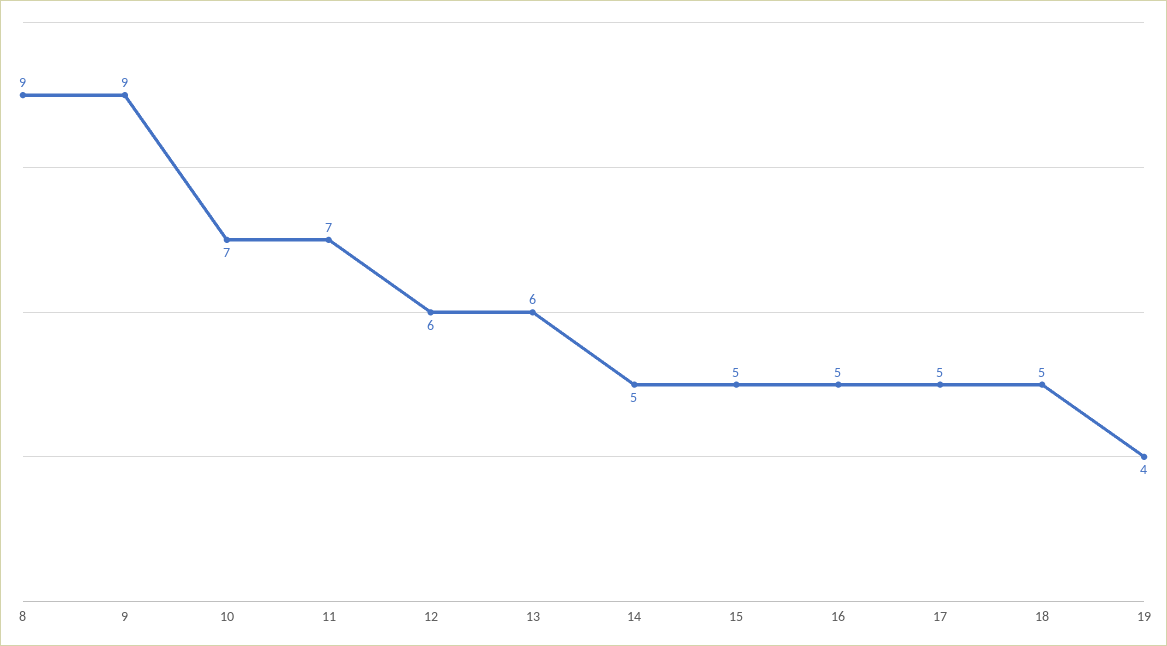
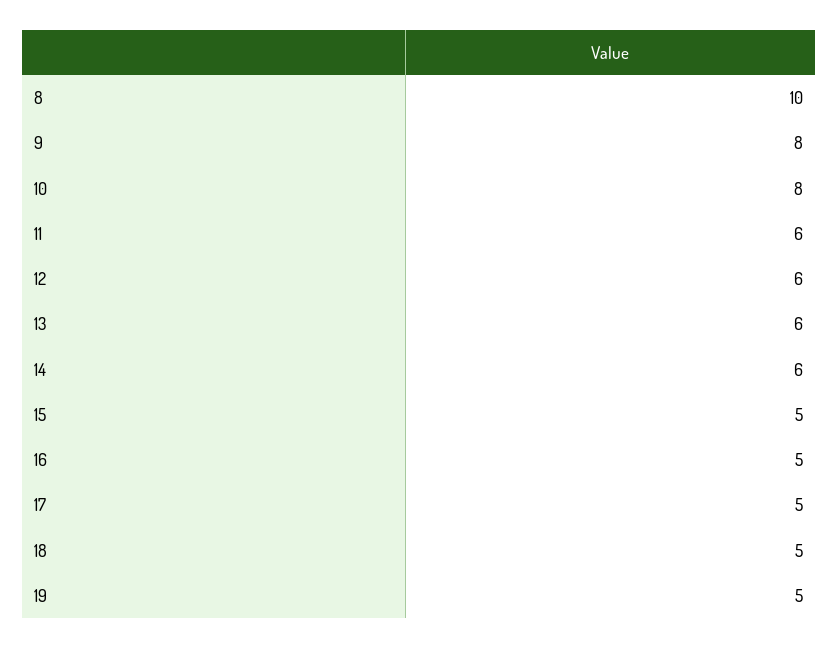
8: 9 -> 10
9: 9 -> 8
10: 7 -> 8
11: 7 -> 6
14: 5 -> 6
19: 4 -> 5

